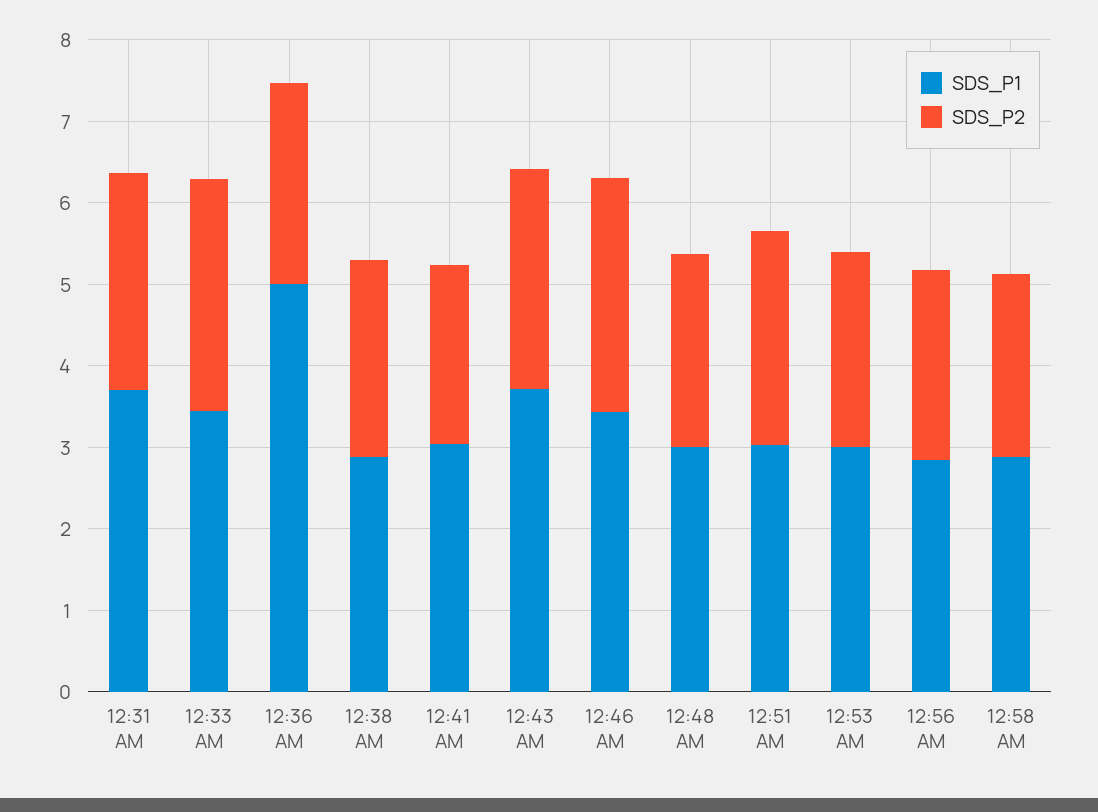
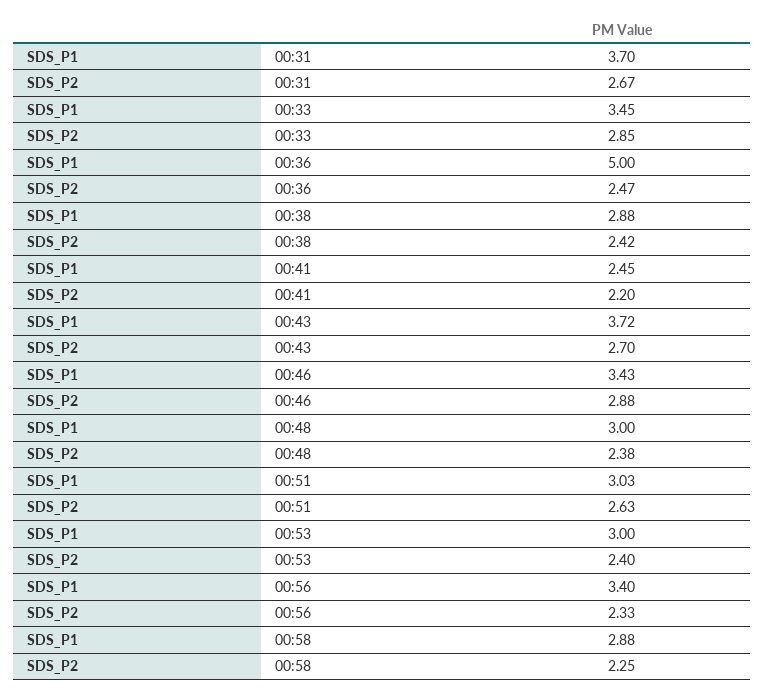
SDS_P1, 12:41 AM: 3 -> 2.45
SDS_P1, 12:56 AM: 2.8 -> 3.4

